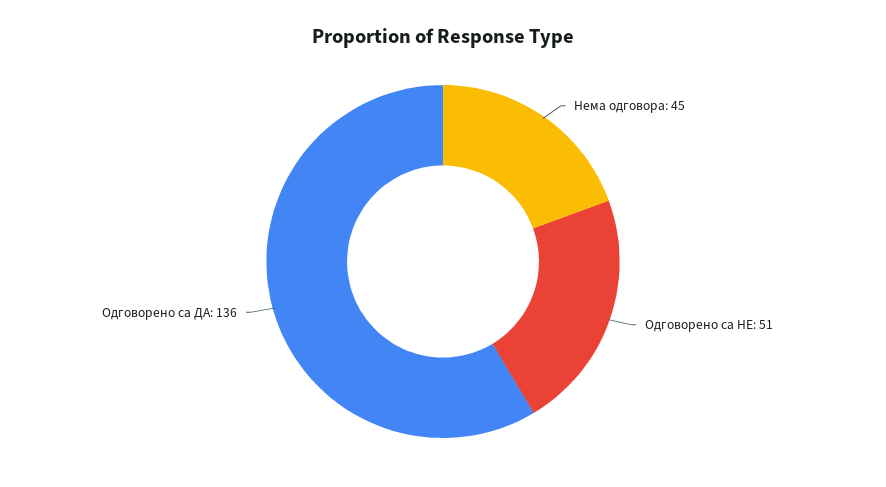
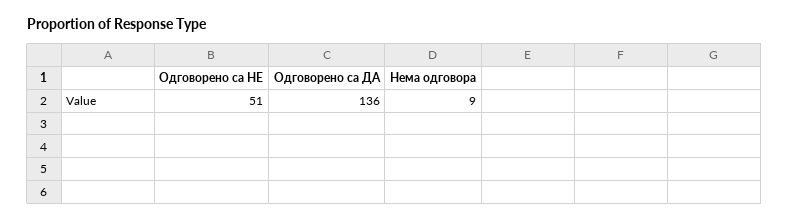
Нема одговора: 45 -> 9

